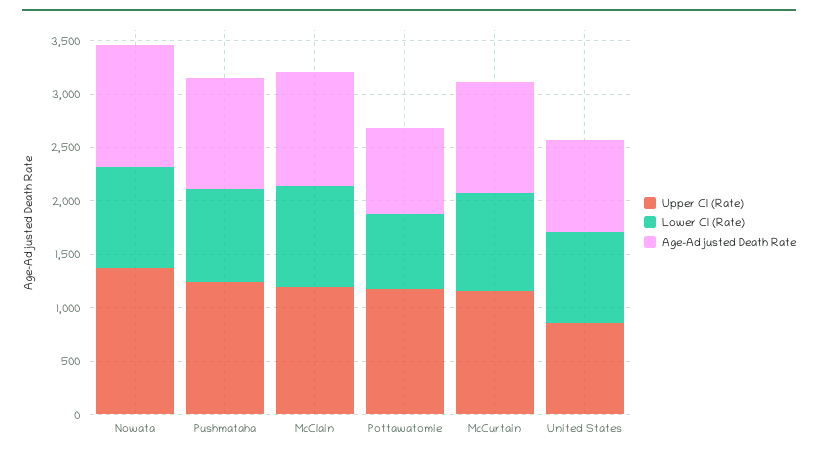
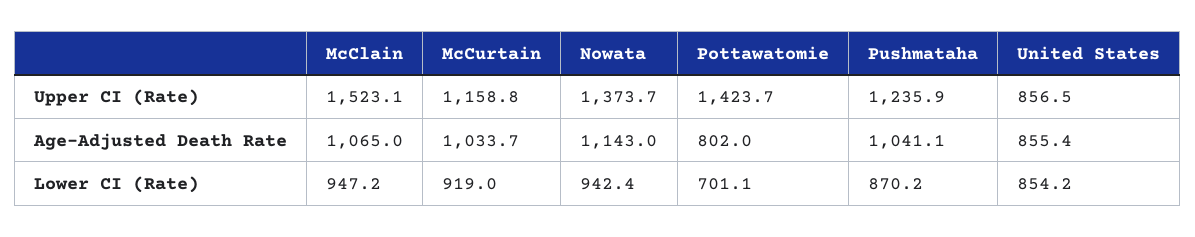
Upper CI (Rate), McClain: 1200 -> 1523.1
Upper CI (Rate), Pottawatomie: 1200 -> 1423.7

